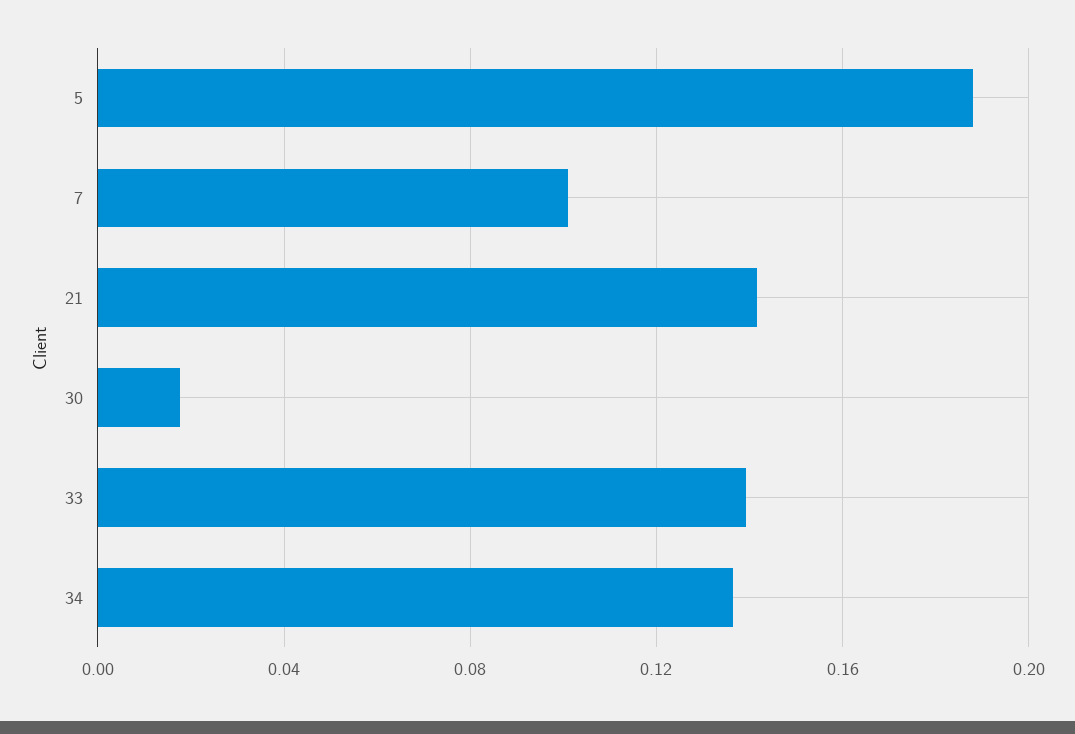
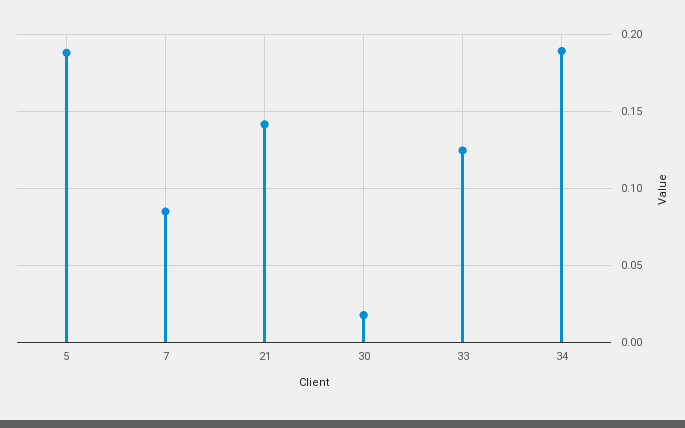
7: 0.1 -> 0.085
33: 0.14 -> 0.125
34: 0.135 -> 0.19

